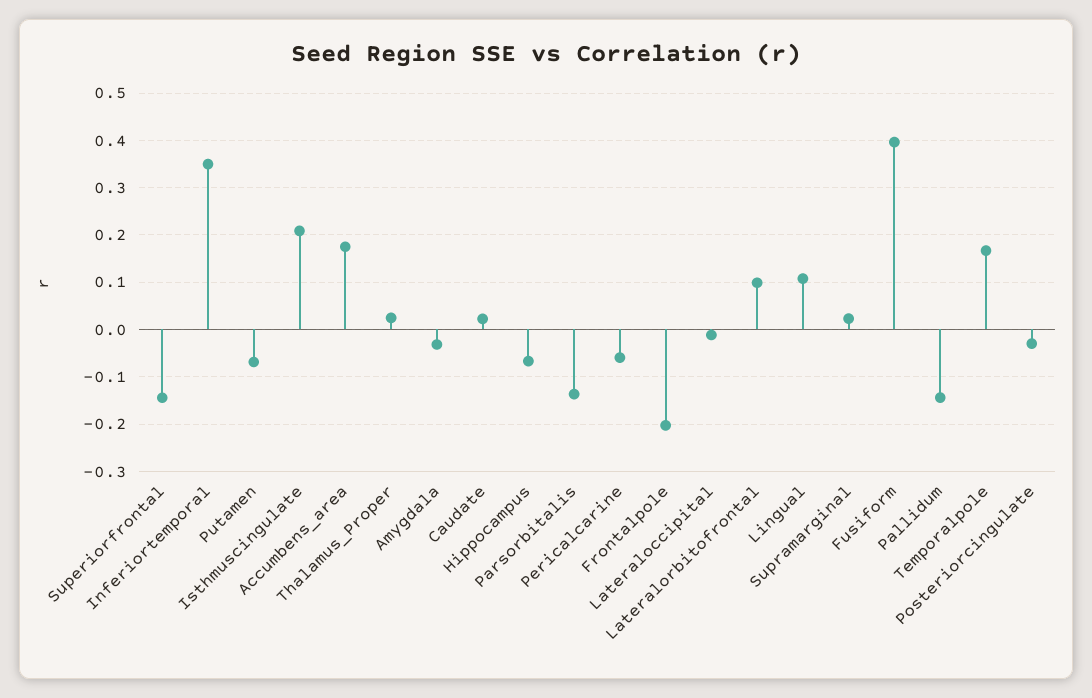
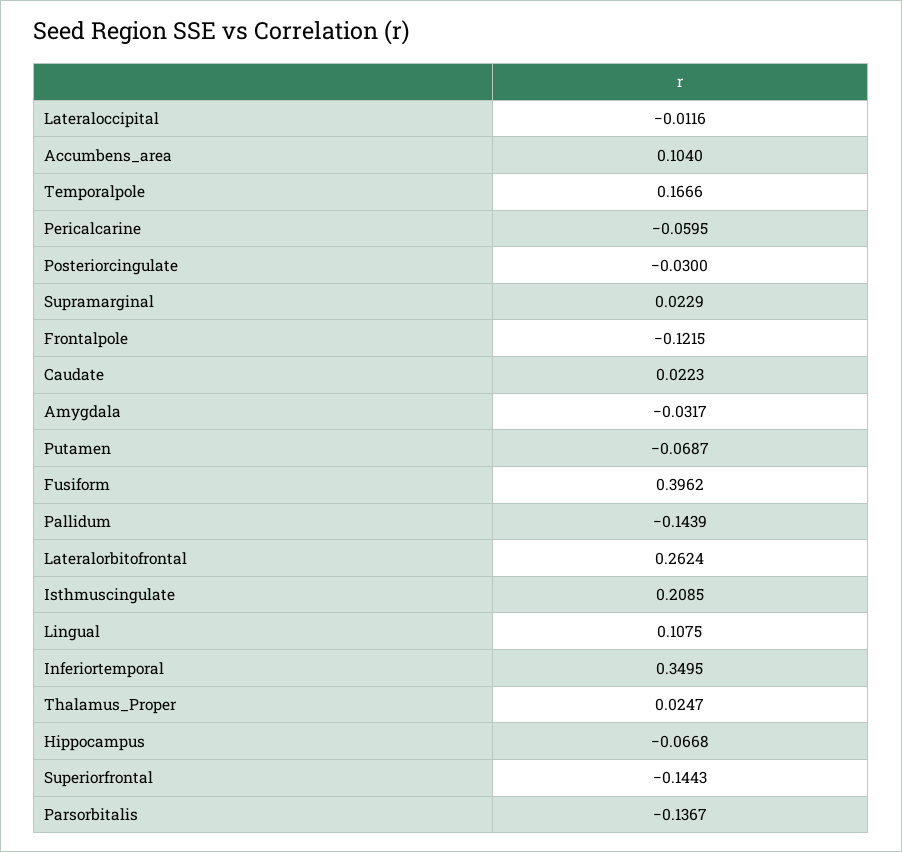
Accumbens_area: 0.18 -> 0.104
Frontalpole: -0.2 -> -0.1215
Lateralorbitofrontal: 0.1 -> 0.2624

